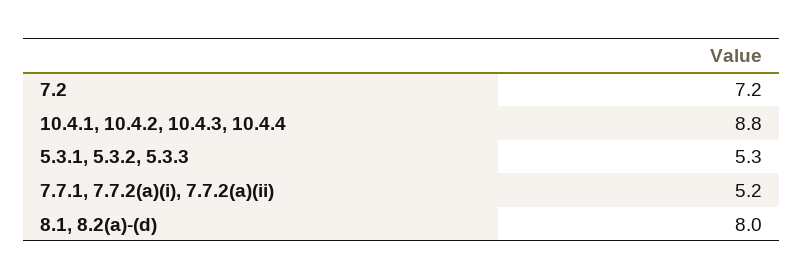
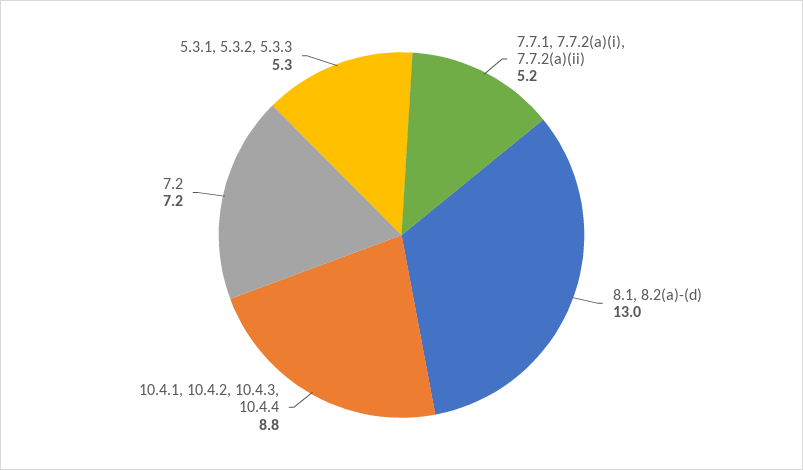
8.1, 8.2(a)-(d): 8 -> 13

